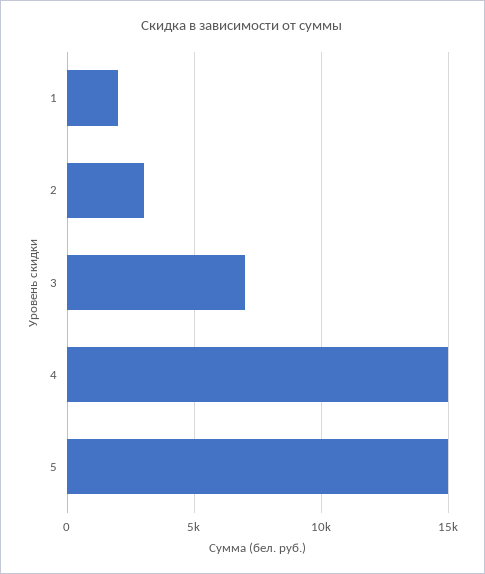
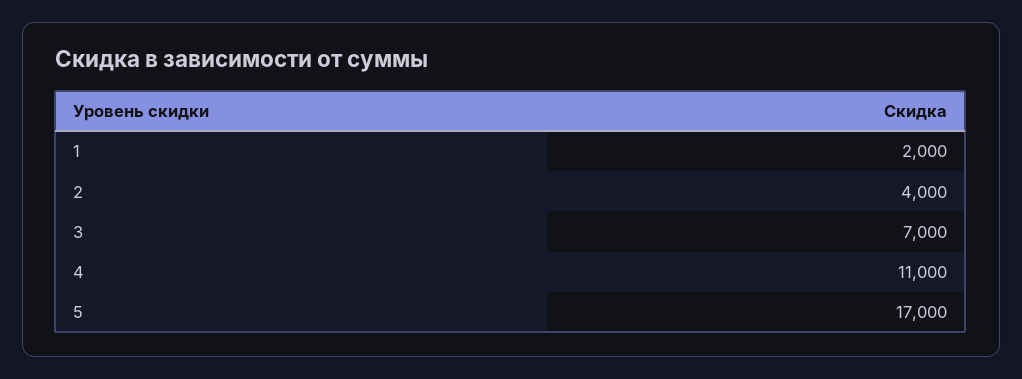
2: 3000 -> 4000
4: 15000 -> 11000
5: 15000 -> 17000

